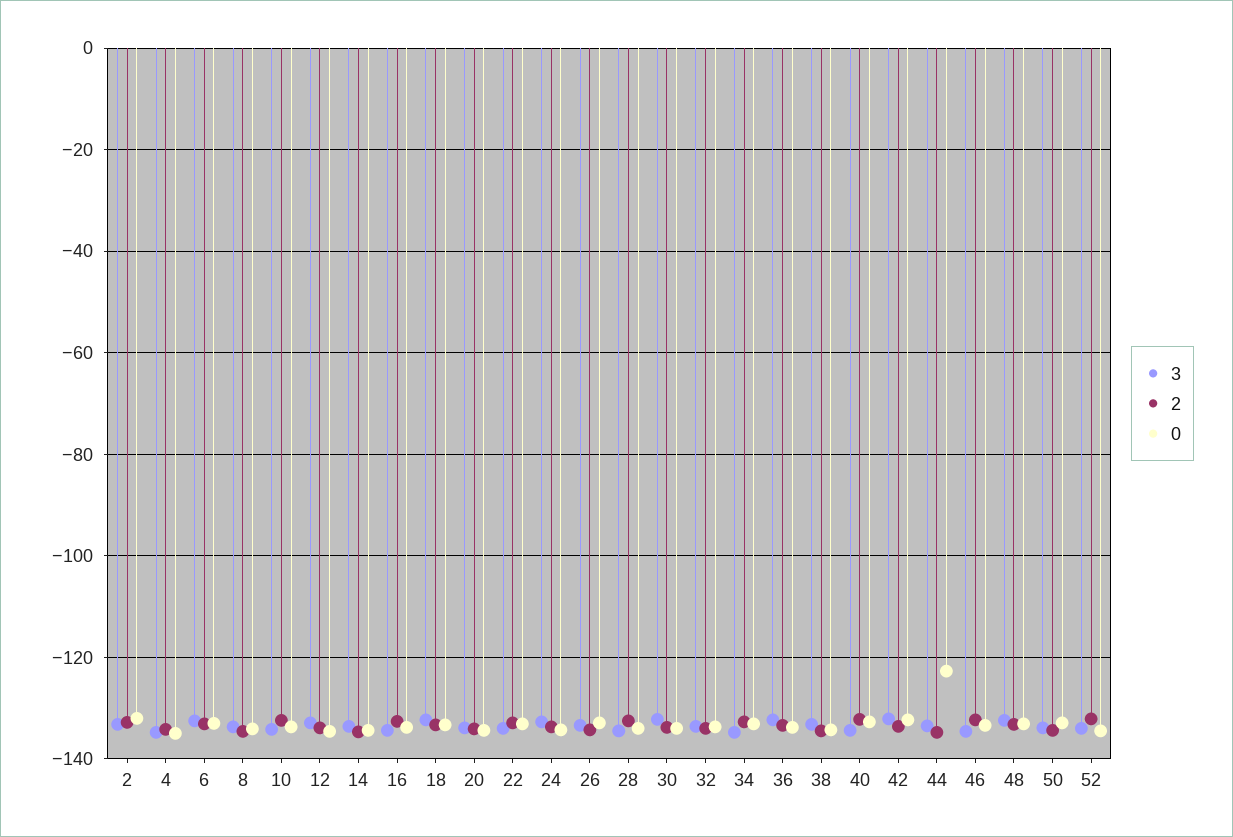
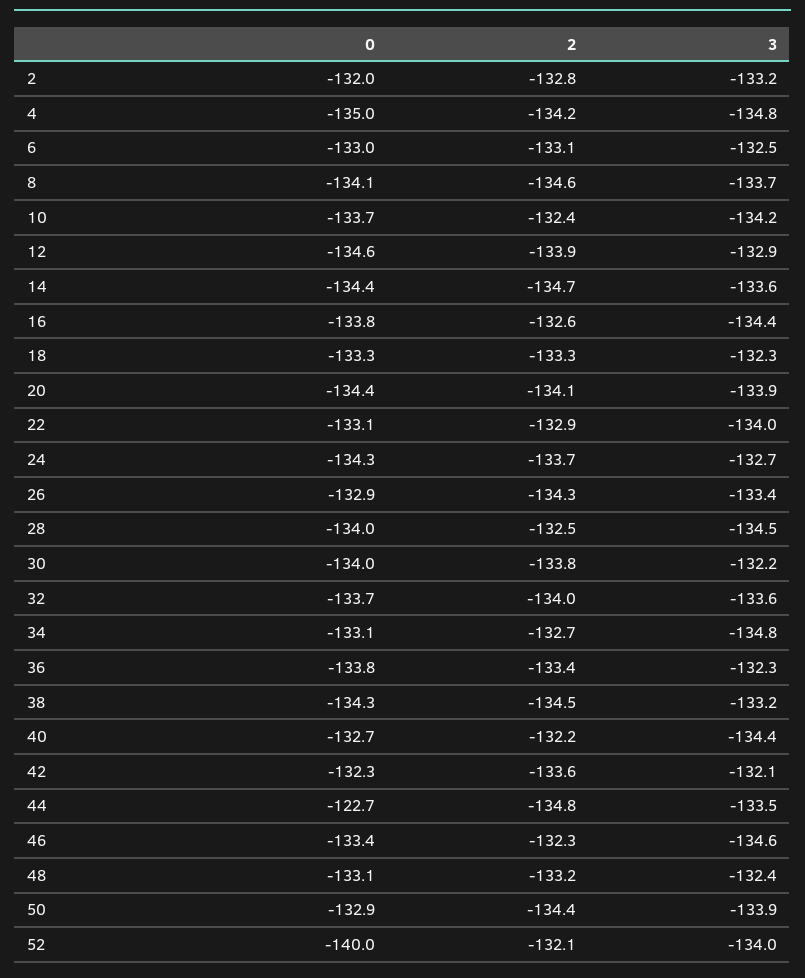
0, 52: -134 -> -140

